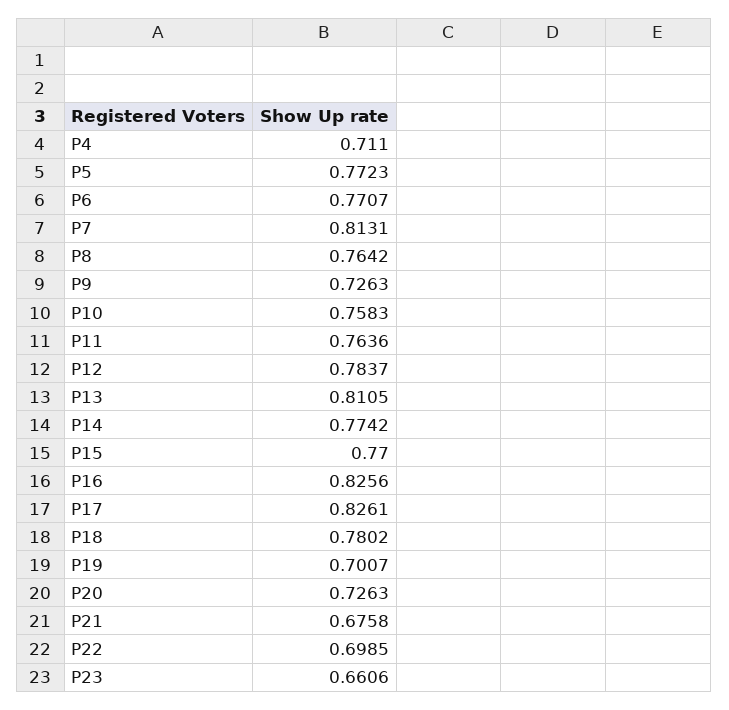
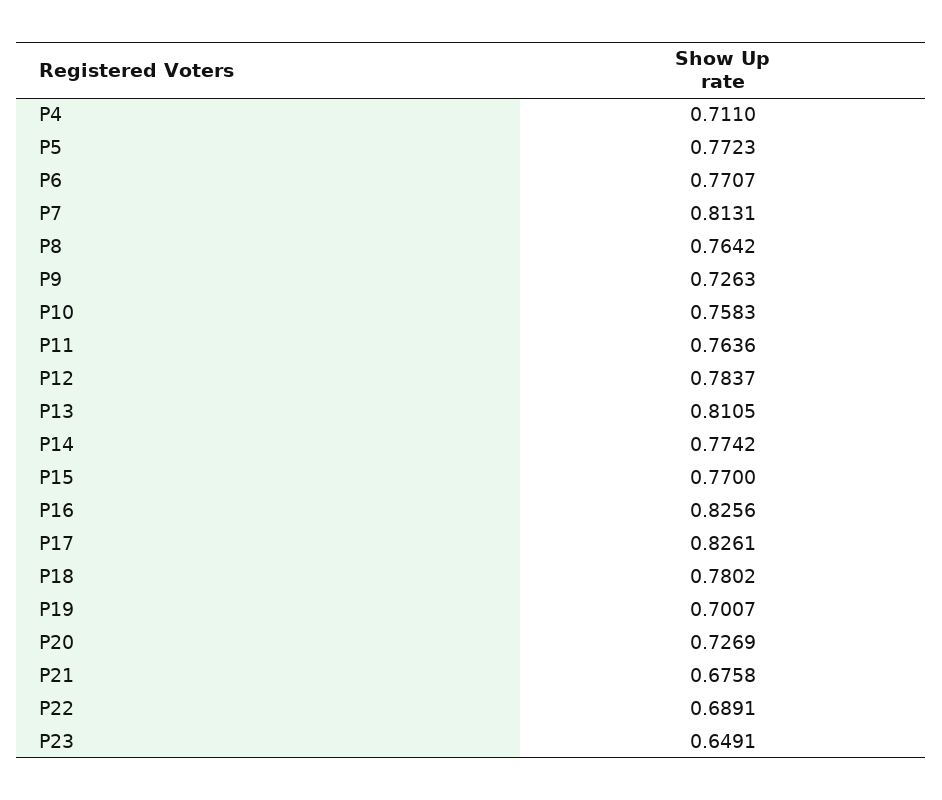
P20: 0.7263 -> 0.7269
P22: 0.6985 -> 0.6891
P23: 0.6606 -> 0.6491

